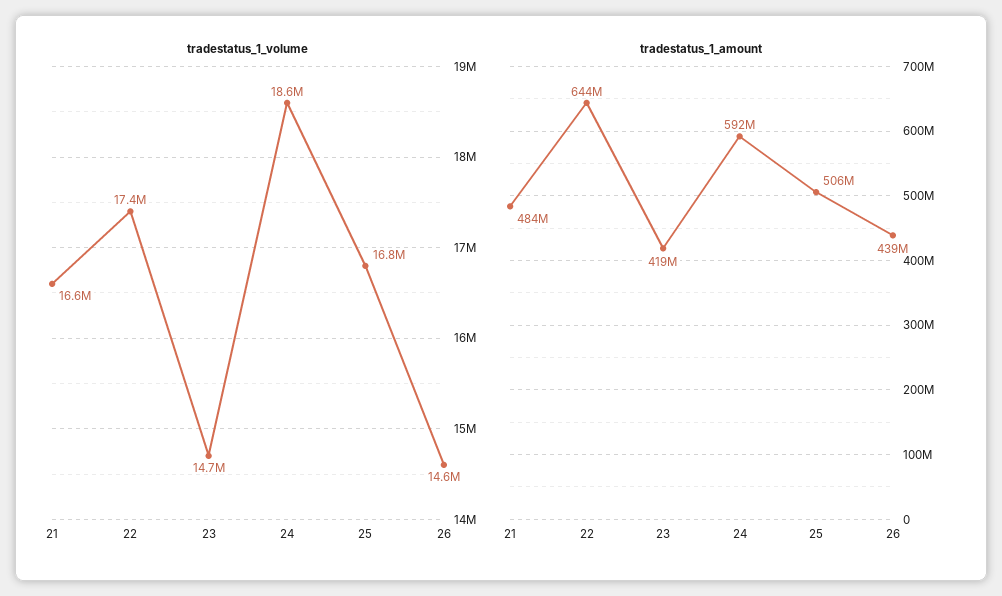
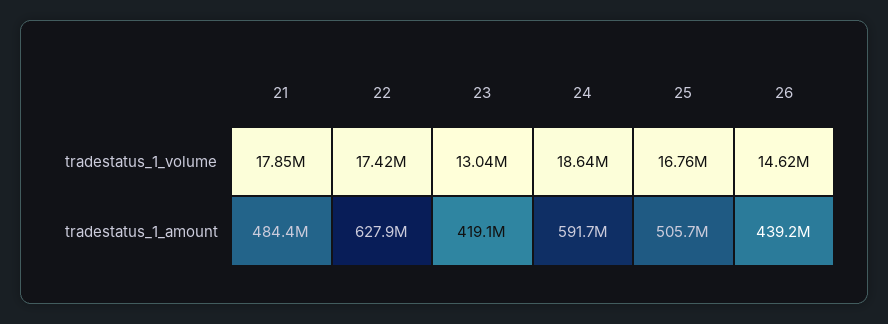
tradestatus_1_volume, 21: 16600000 -> 17850000
tradestatus_1_volume, 23: 14700000 -> 13040000
tradestatus_1_amount, 22: 644000000 -> 627900000

